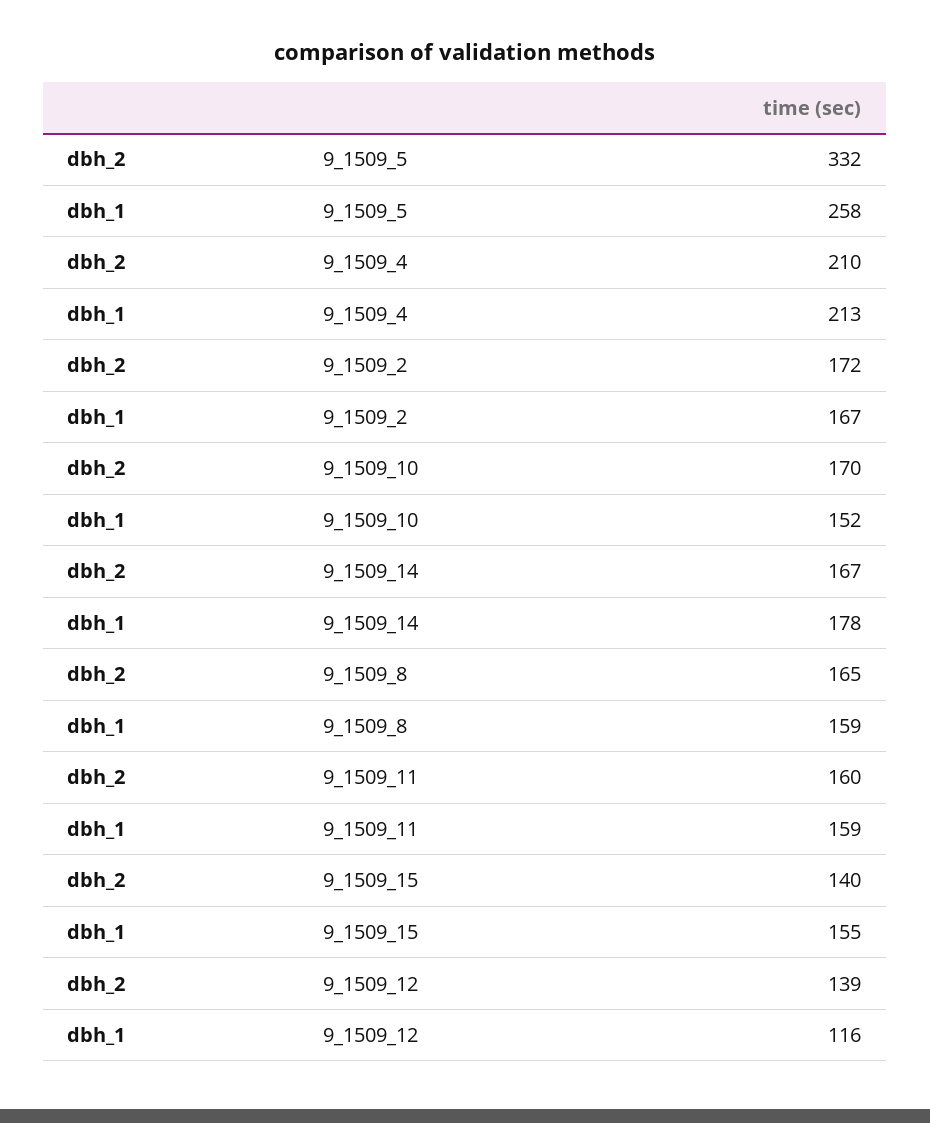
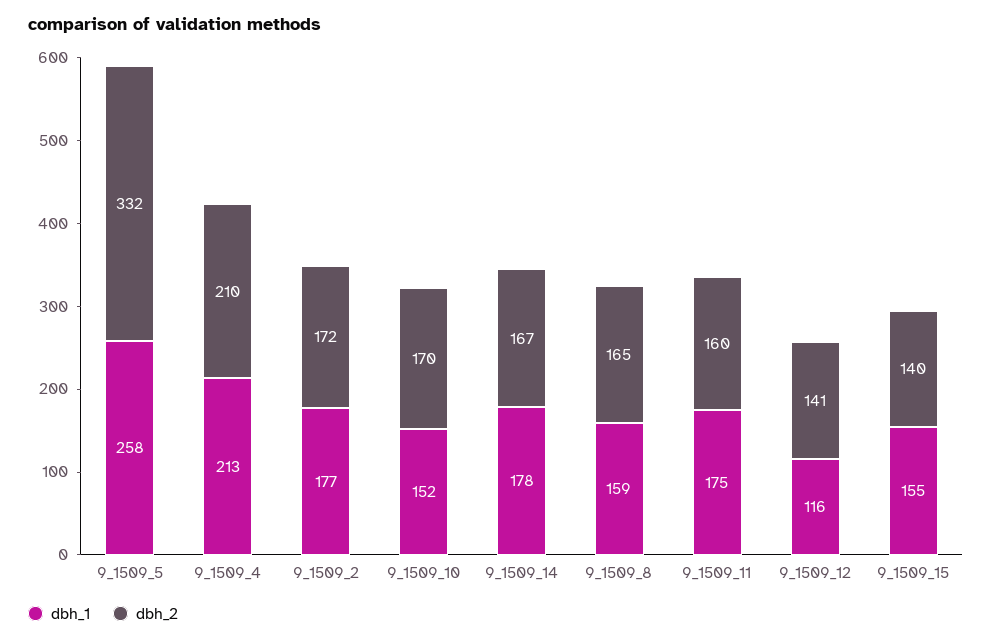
dbh_1, 9_1509_2: 167 -> 177
dbh_1, 9_1509_11: 159 -> 175
dbh_2, 9_1509_12: 139 -> 141

